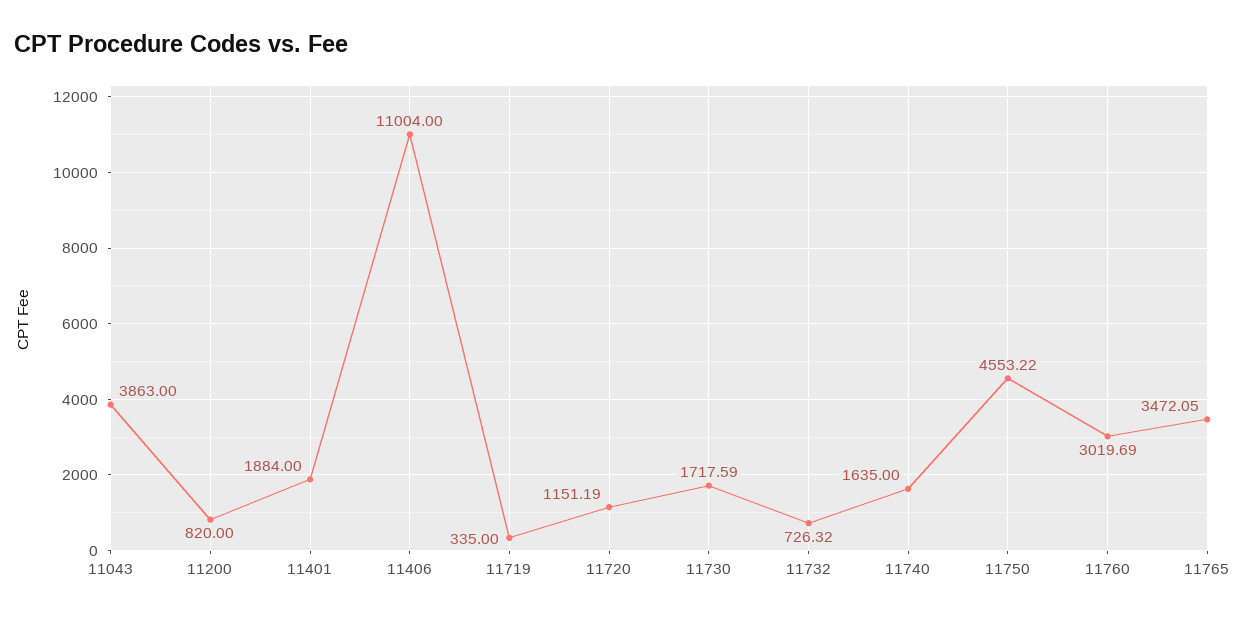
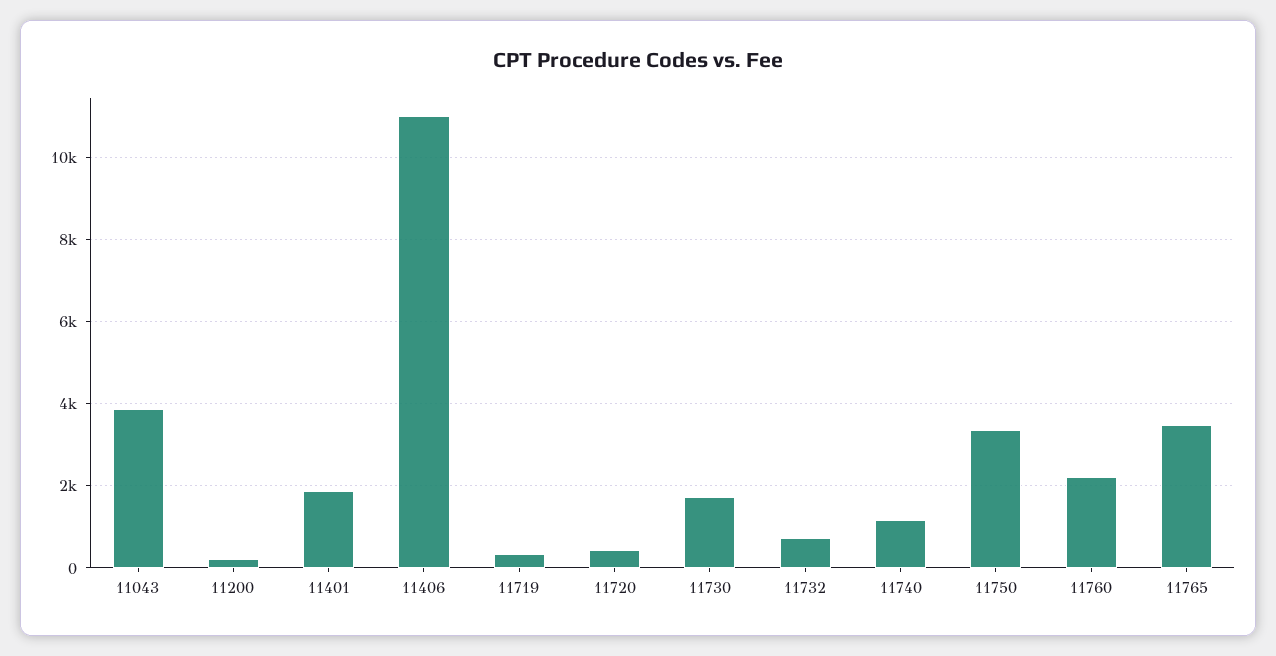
11200: 820 -> 200
11720: 1151.19 -> 400
11740: 1635 -> 1200
11750: 4553.22 -> 3400
11760: 3019.69 -> 2200

